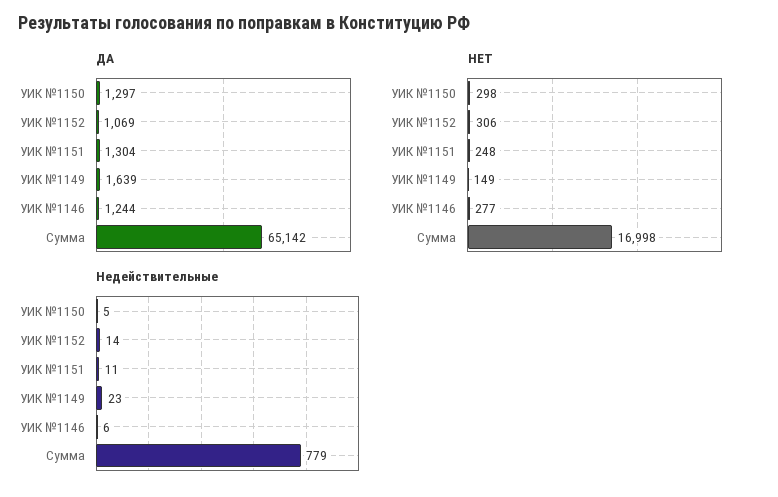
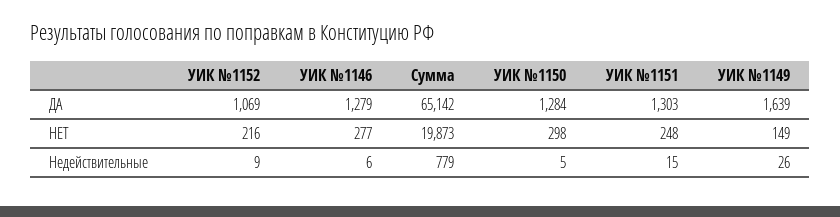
ДА, УИК №1150: 1297 -> 1284
ДА, УИК №1151: 1304 -> 1303
ДА, УИК №1146: 1244 -> 1279
НЕТ, УИК №1152: 306 -> 216
НЕТ, Сумма: 16998 -> 19873
Недействительные, УИК №1152: 14 -> 9
Недействительные, УИК №1151: 11 -> 15
Недействительные, УИК №1149: 23 -> 26

